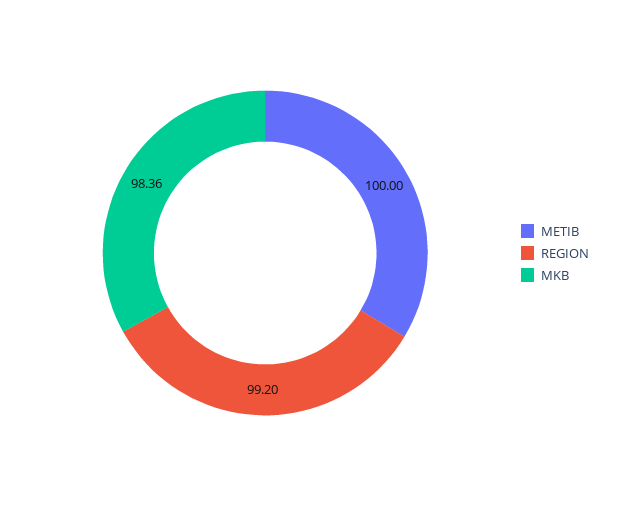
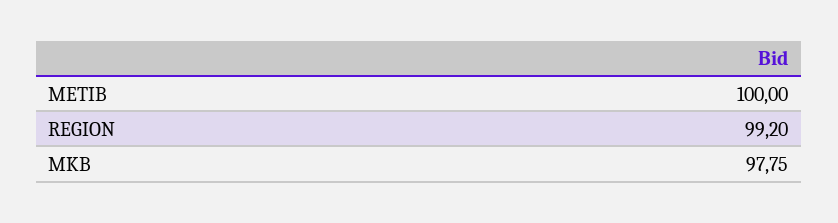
MKB: 98.36 -> 97.75

